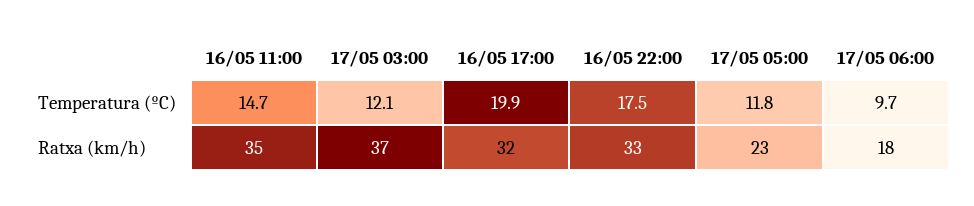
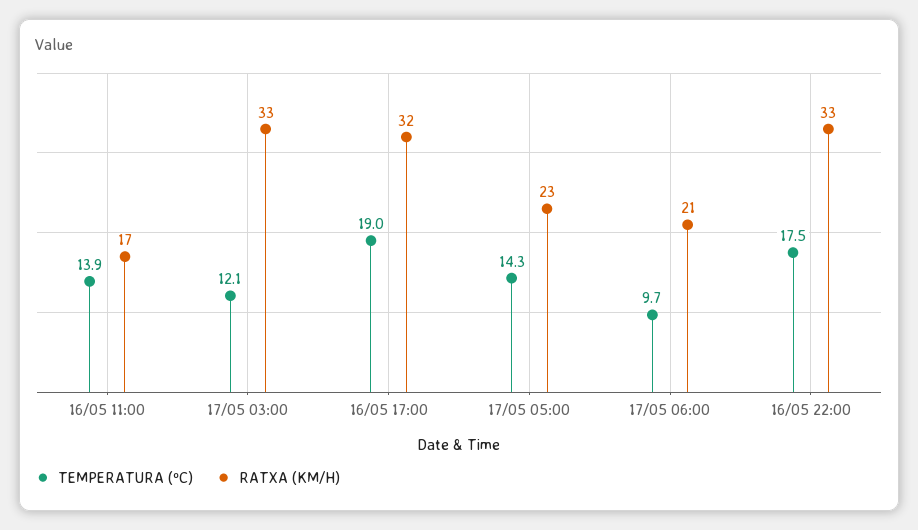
Temperatura (ºC), 16/05 11:00: 14.7 -> 13.9
Temperatura (ºC), 16/05 17:00: 19.9 -> 19
Temperatura (ºC), 17/05 05:00: 11.8 -> 14.3
Ratxa (km/h), 16/05 11:00: 35 -> 17
Ratxa (km/h), 17/05 03:00: 37 -> 33
Ratxa (km/h), 17/05 06:00: 18 -> 21

